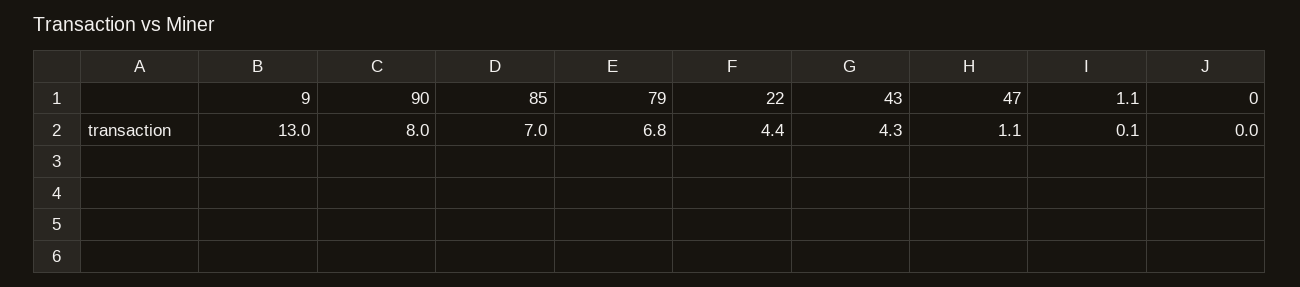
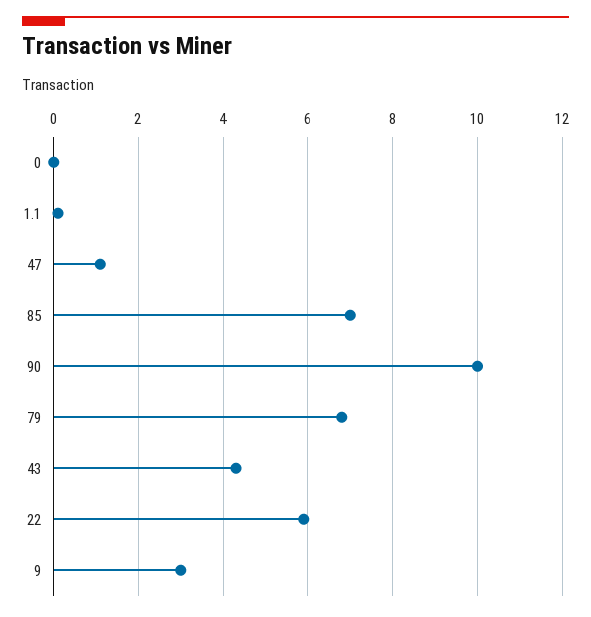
9: 13 -> 3
90: 8 -> 10
22: 4.4 -> 6

